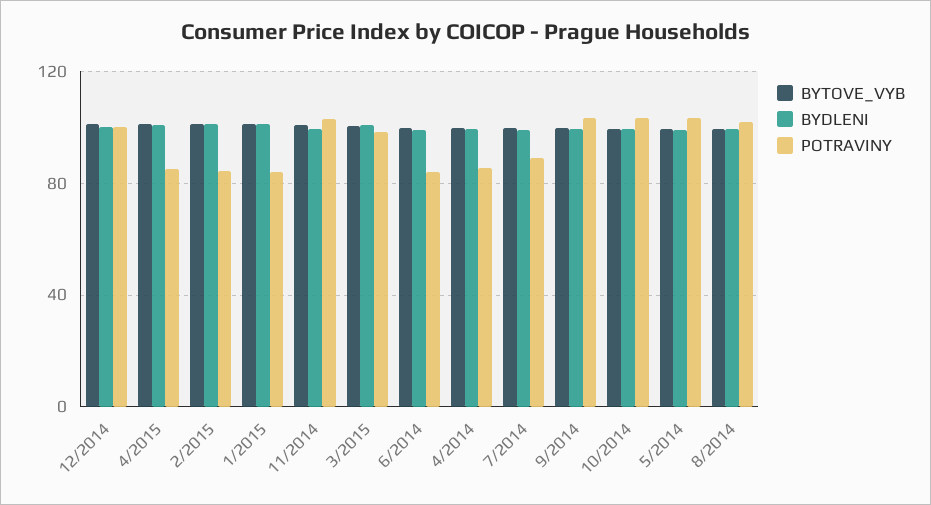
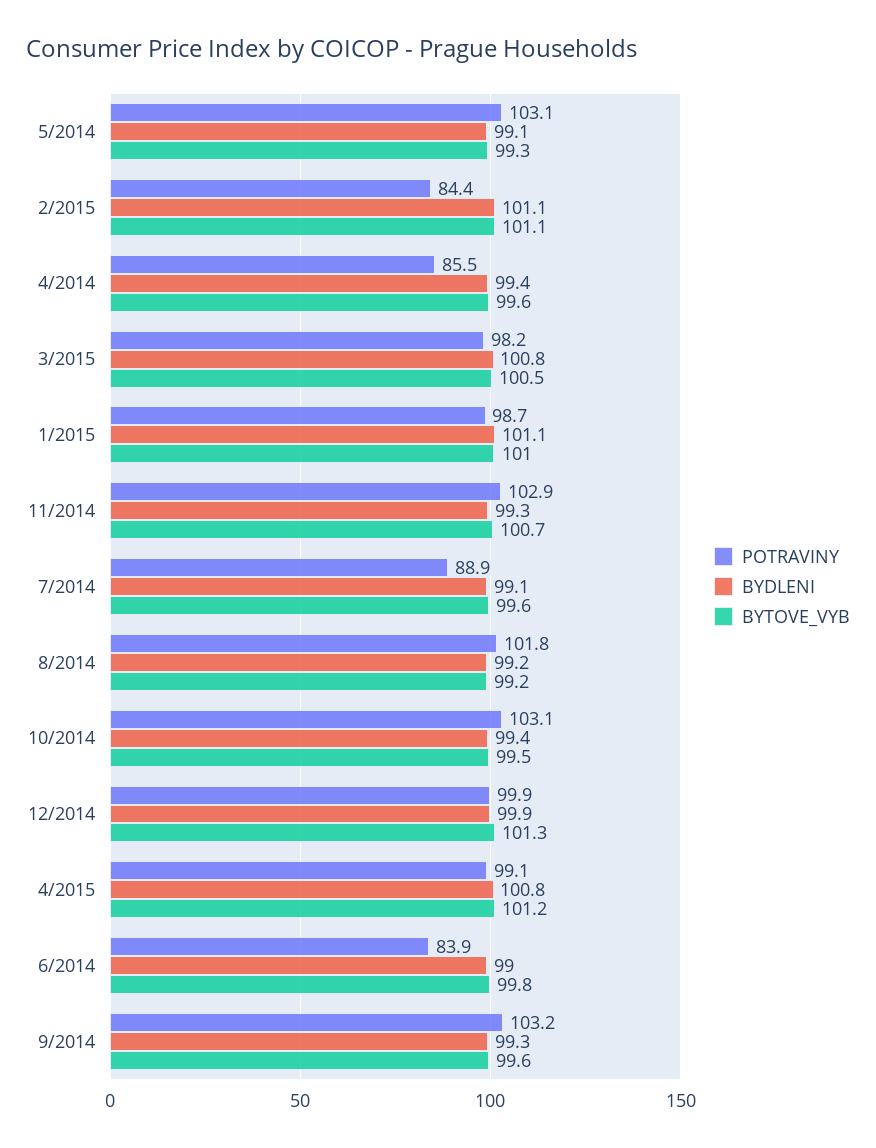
POTRAVINY, 4/2015: 85 -> 99.1
POTRAVINY, 1/2015: 85 -> 98.7

